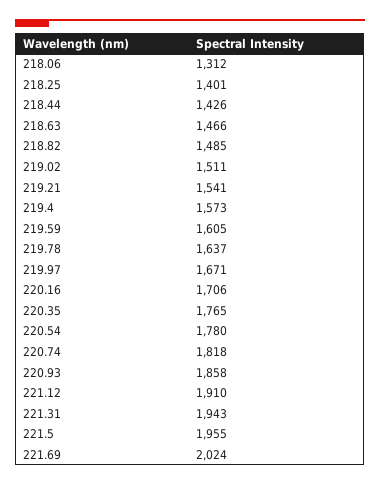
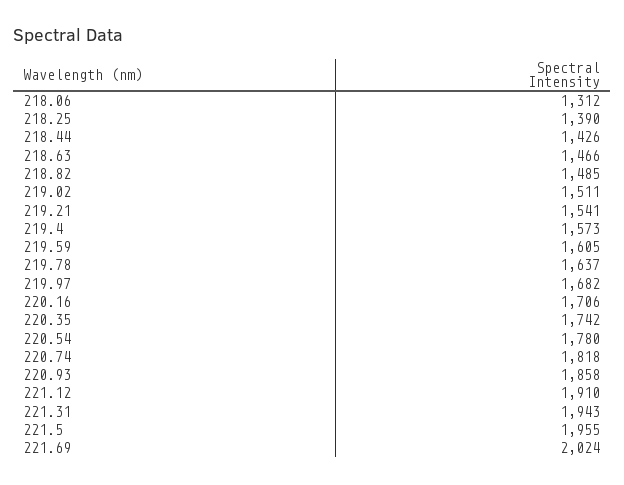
218.25: 1401 -> 1390
219.97: 1671 -> 1682
220.35: 1765 -> 1742

